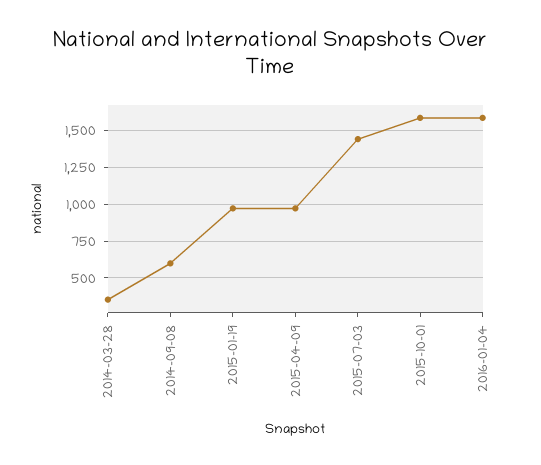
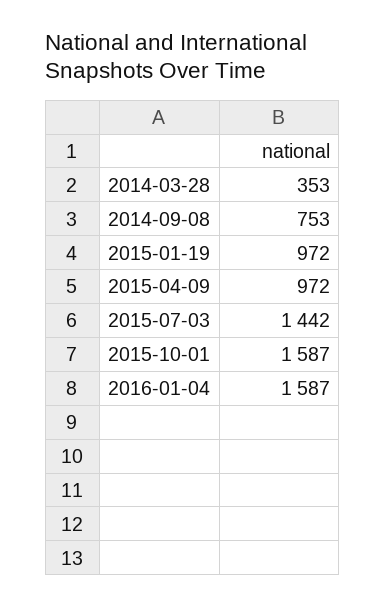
2014-09-08: 600 -> 753

